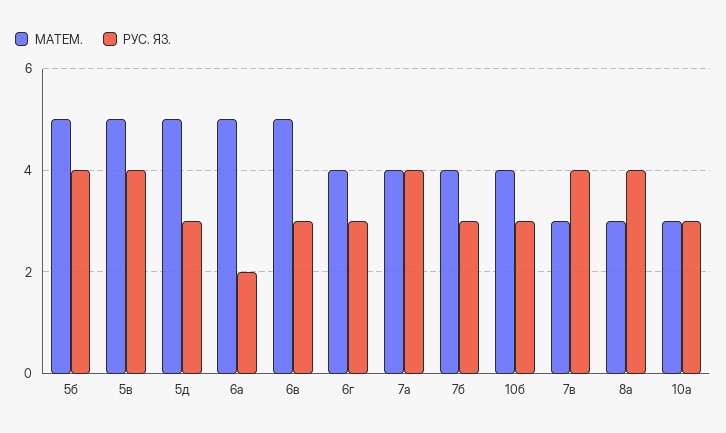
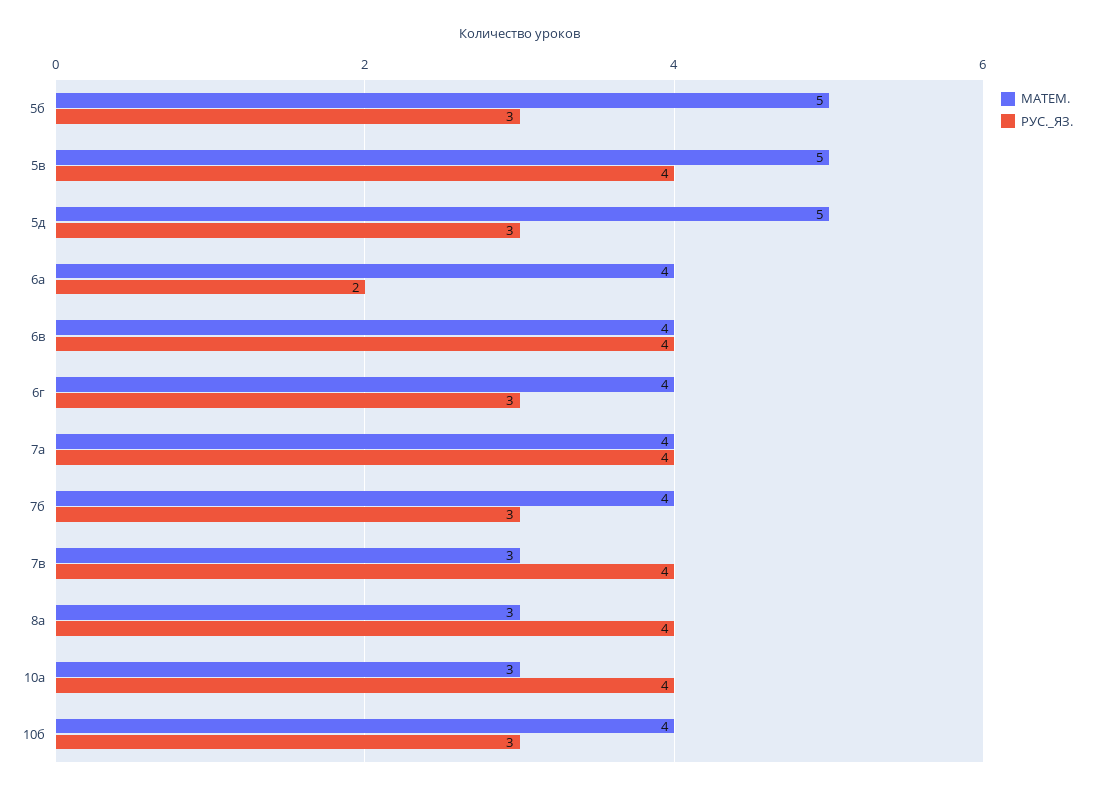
РУС. ЯЗ., 5б: 4 -> 3
МАТЕМ., 6а: 5 -> 4
МАТЕМ., 6в: 5 -> 4
РУС. ЯЗ., 6в: 3 -> 4
РУС. ЯЗ., 10а: 3 -> 4

